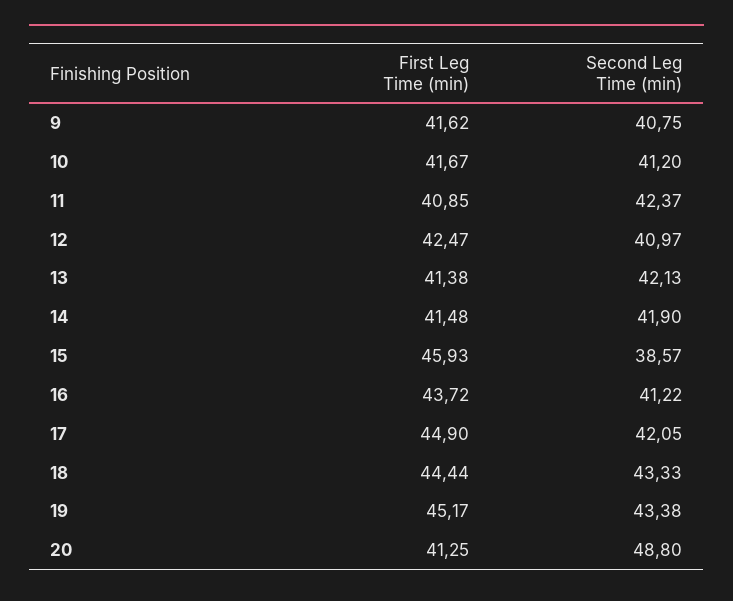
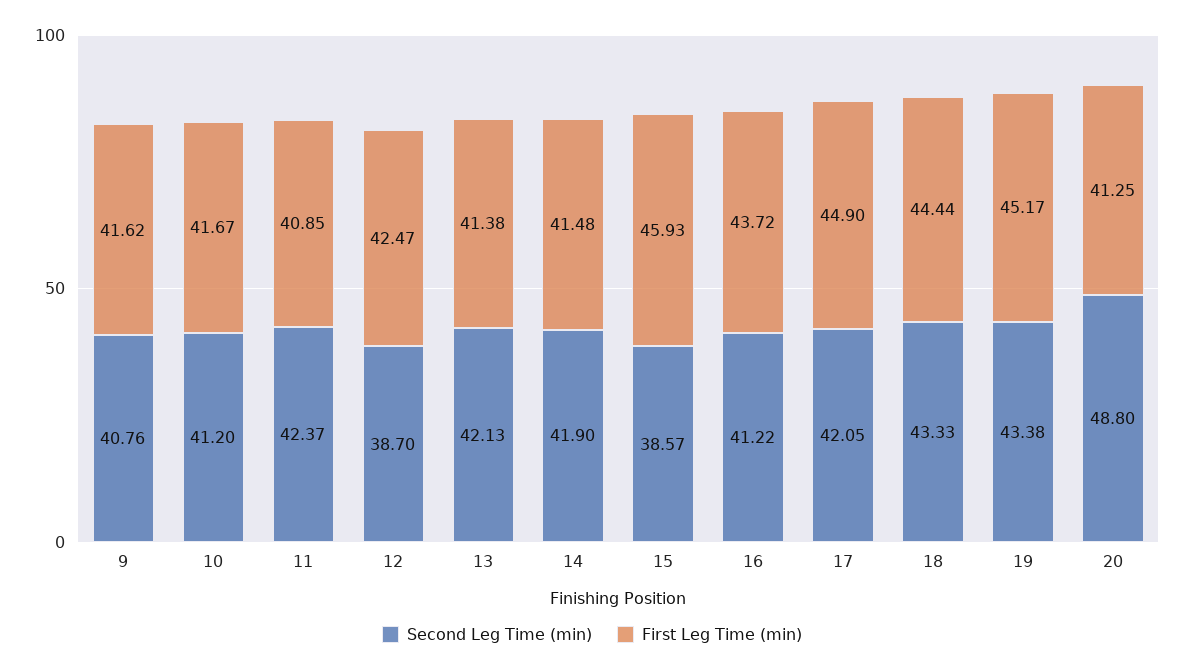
Second Leg Time (min), 9: 40.75 -> 40.76
Second Leg Time (min), 12: 40.97 -> 38.7

